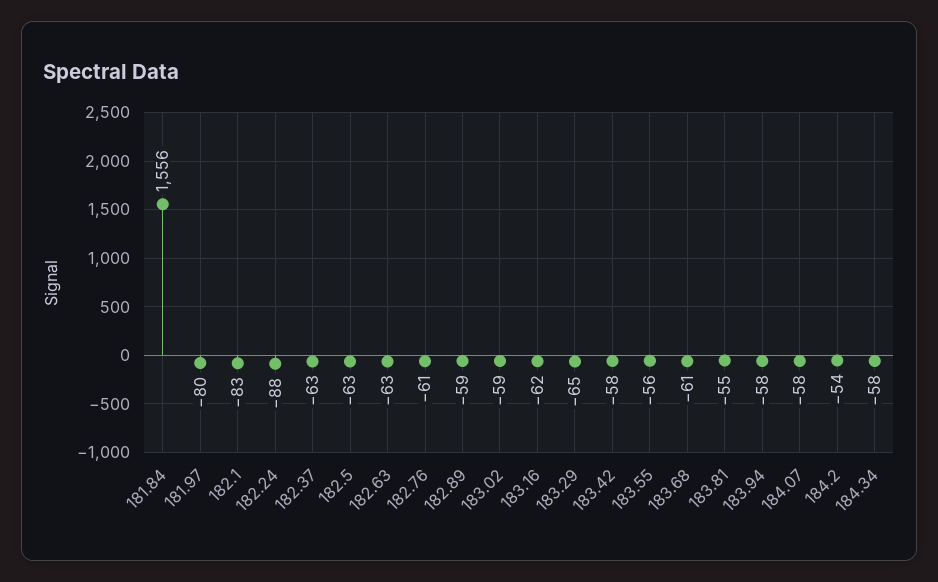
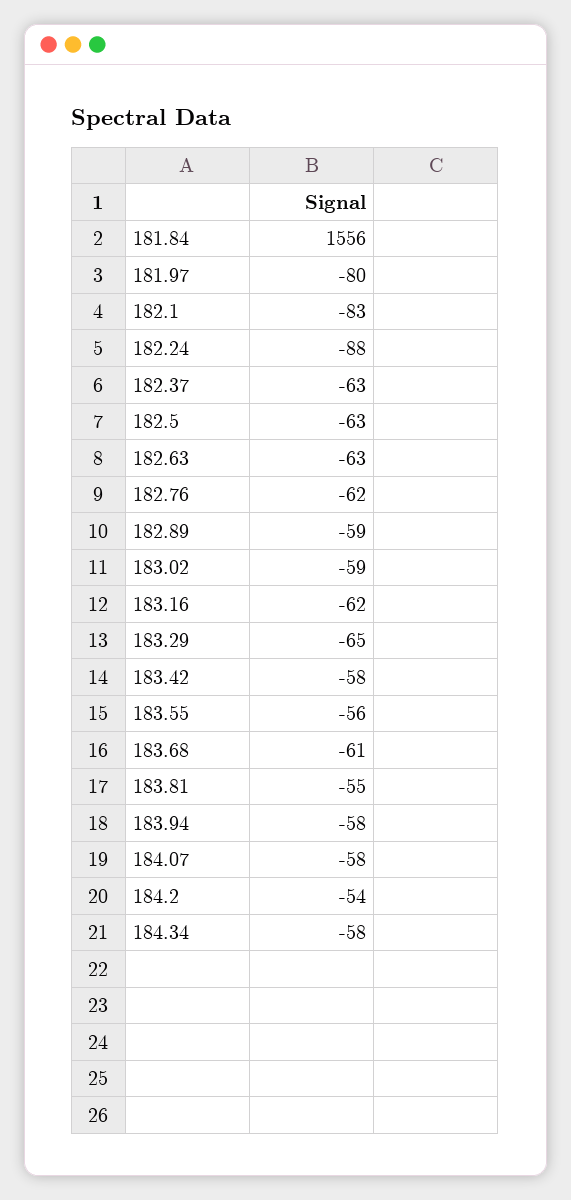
182.76: -61 -> -62

